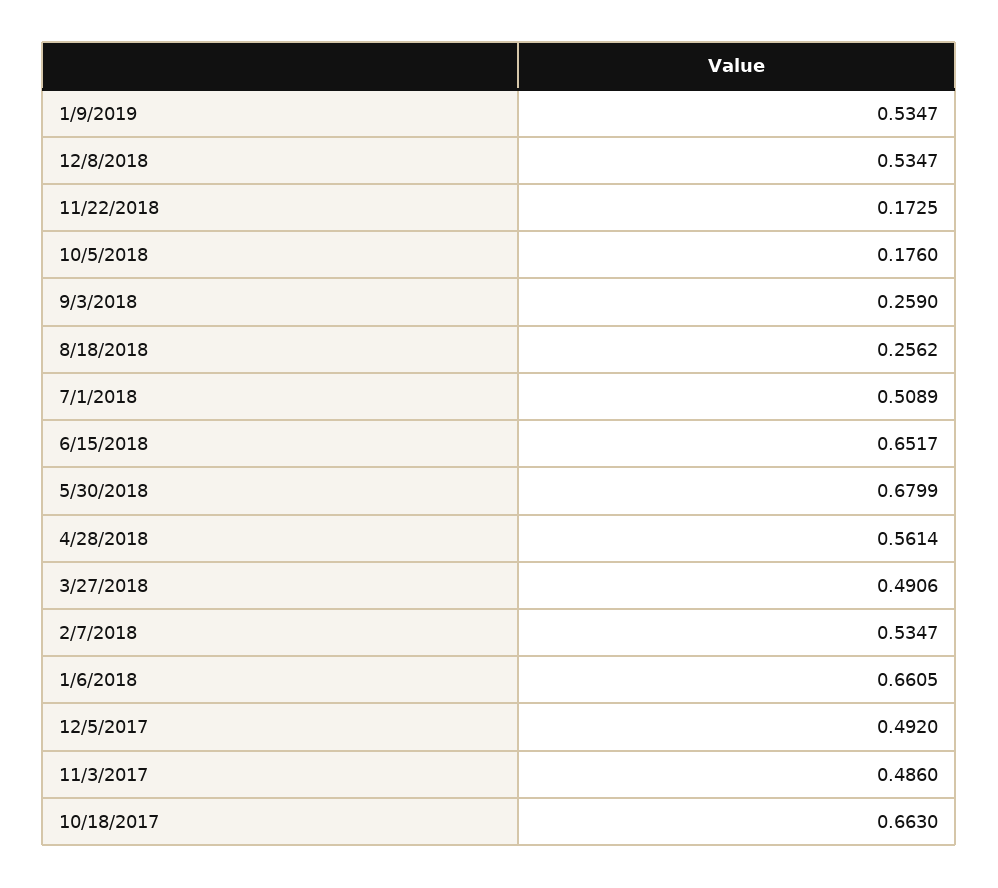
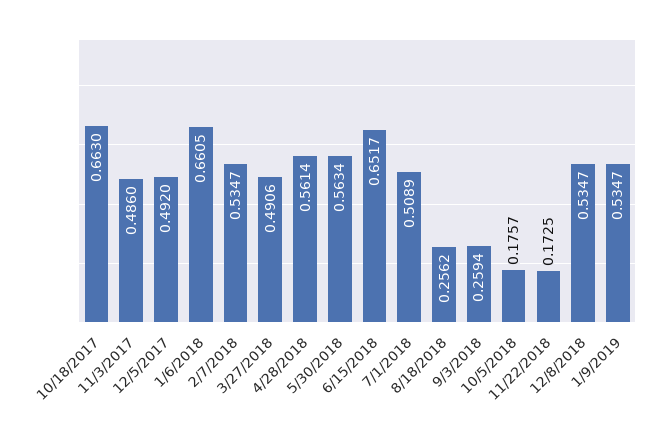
10/5/2018: 0.176 -> 0.1757
9/3/2018: 0.259 -> 0.2594
5/30/2018: 0.6799 -> 0.5634

